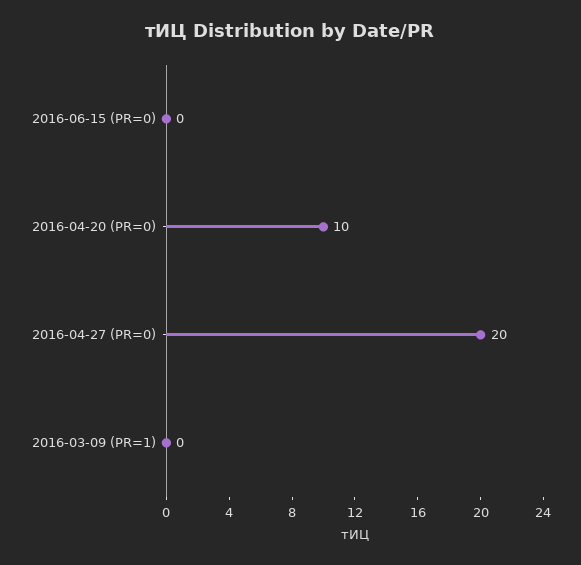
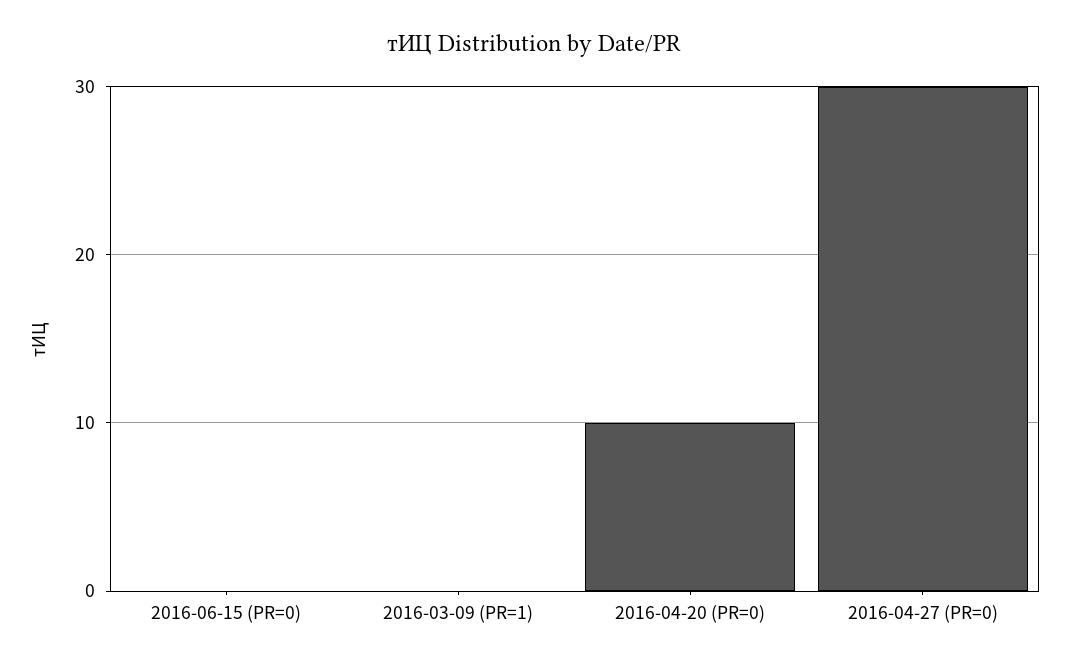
2016-04-27 (PR=0): 20 -> 30

